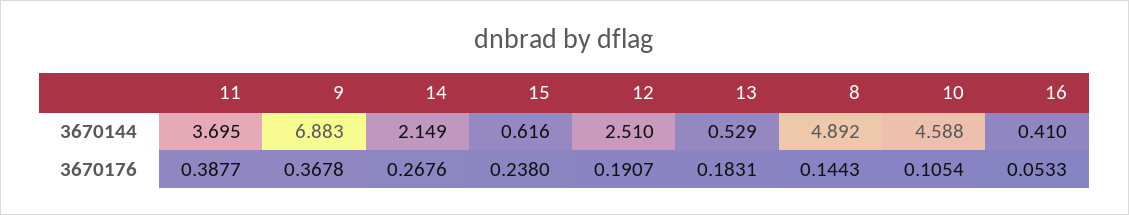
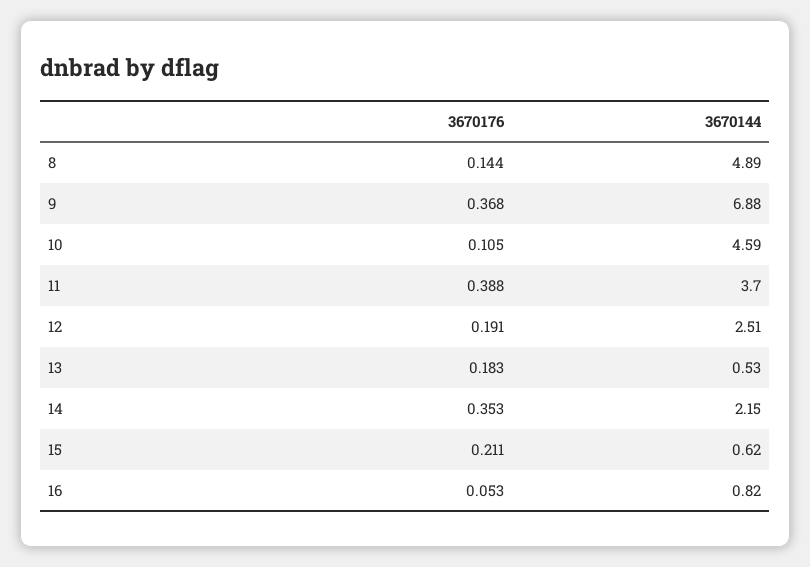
16, 3670144: 0.41 -> 0.82
14, 3670176: 0.2676 -> 0.353
15, 3670176: 0.238 -> 0.211

